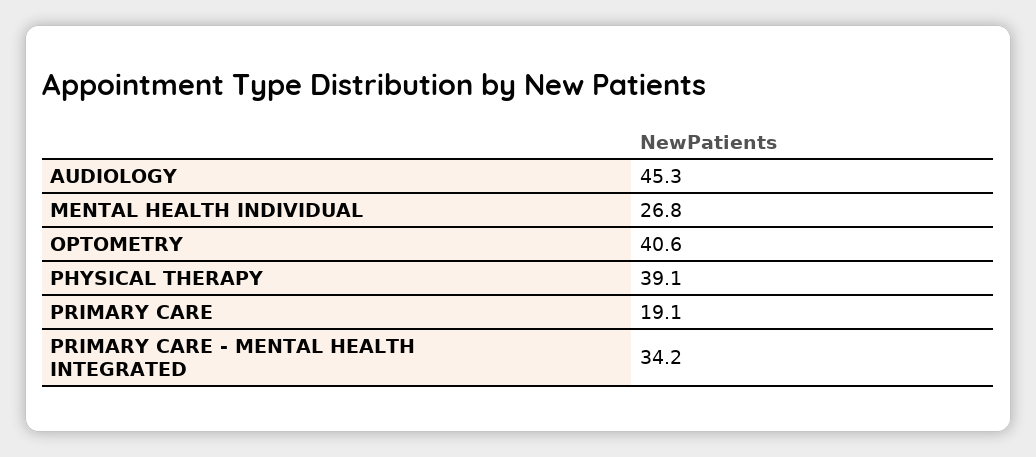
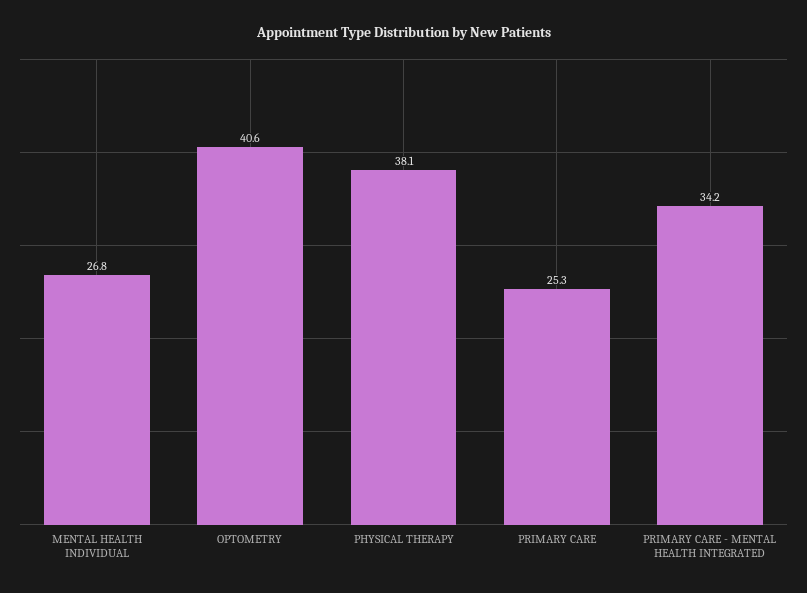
AUDIOLOGY: 45.3 -> none
PHYSICAL THERAPY: 39.1 -> 38.1
PRIMARY CARE: 19.1 -> 25.3

